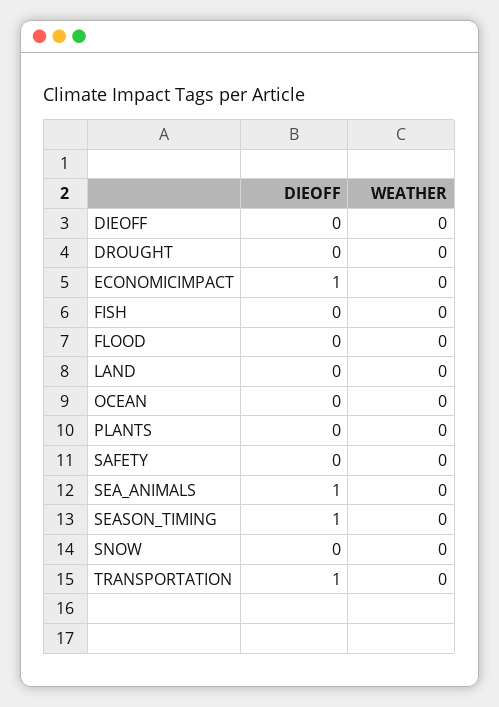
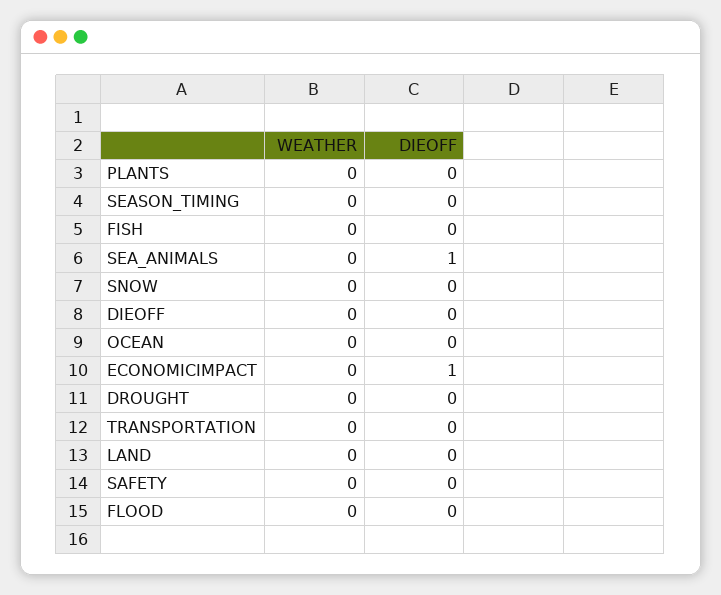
DIEOFF, SEASON_TIMING: 1 -> 0
DIEOFF, TRANSPORTATION: 1 -> 0

